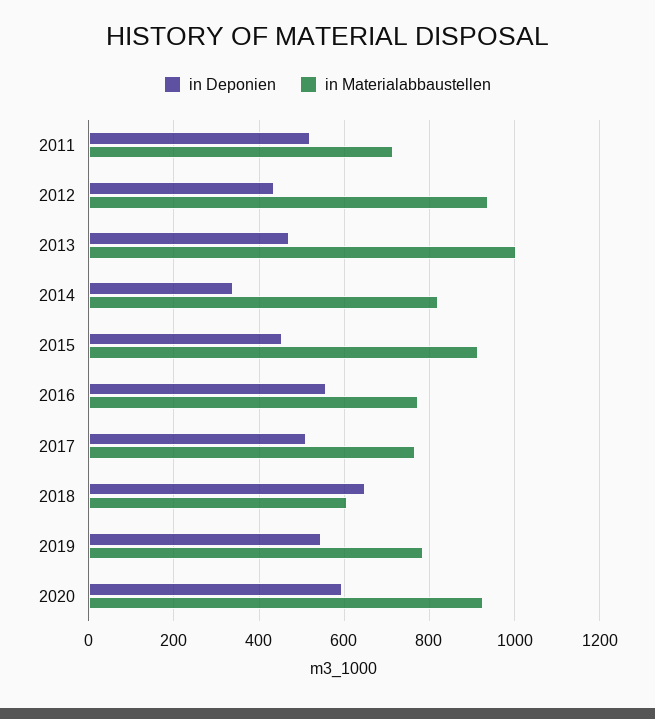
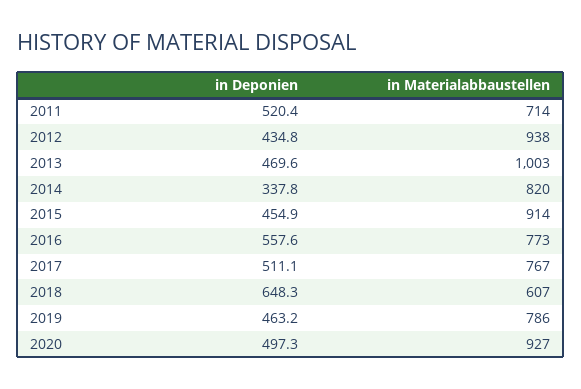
in Deponien, 2019: 540 -> 463.2
in Deponien, 2020: 600 -> 497.3

